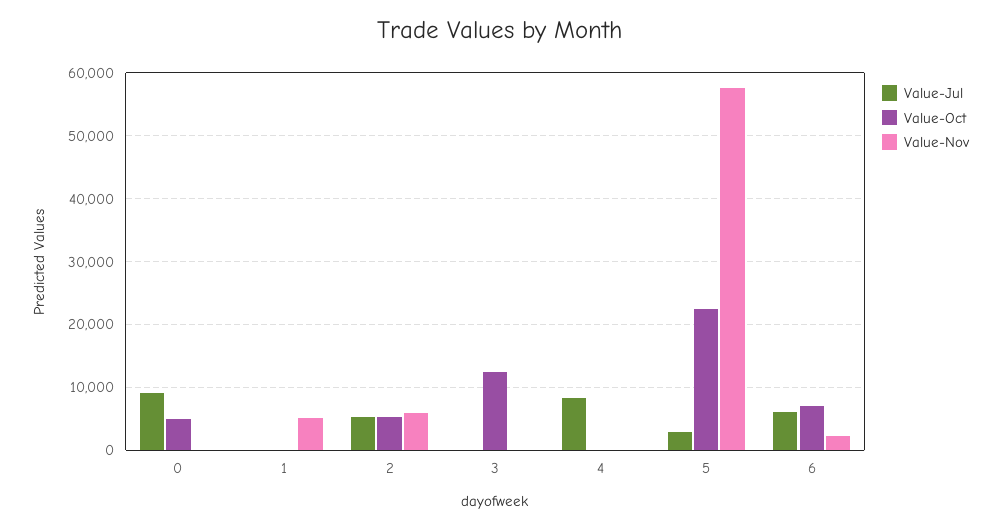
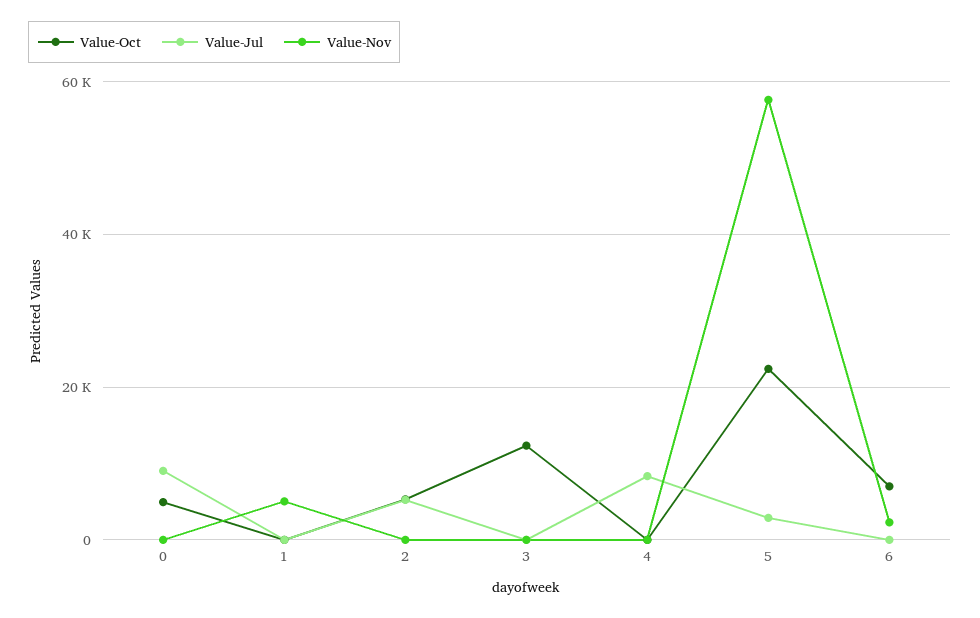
Value-Nov, 2: 6000 -> 0
Value-Jul, 6: 6000 -> 0

